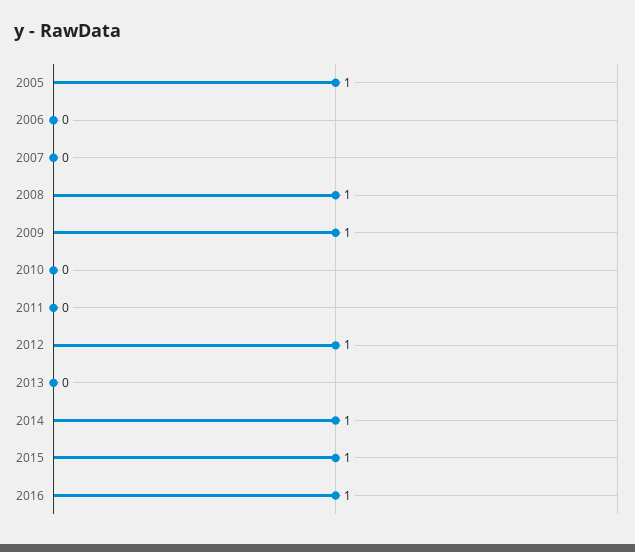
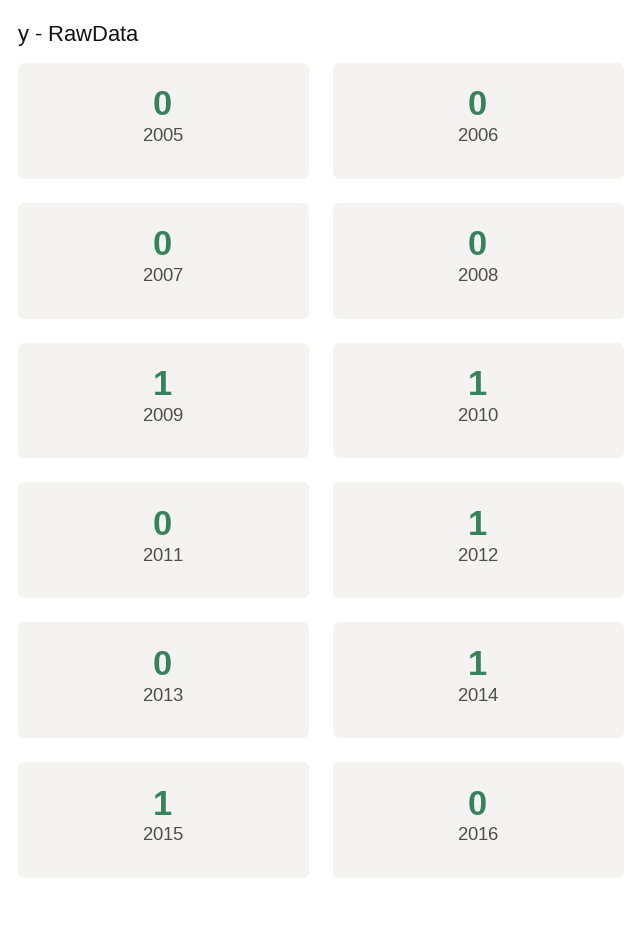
2005: 1 -> 0
2008: 1 -> 0
2010: 0 -> 1
2016: 1 -> 0

